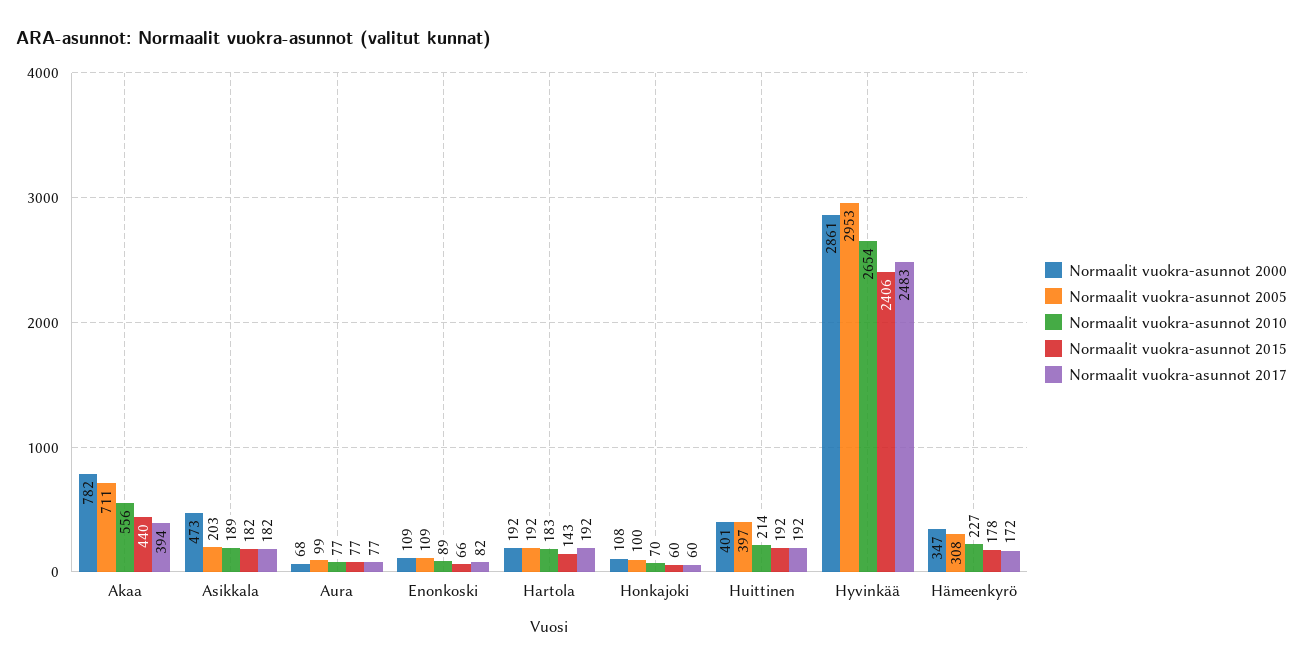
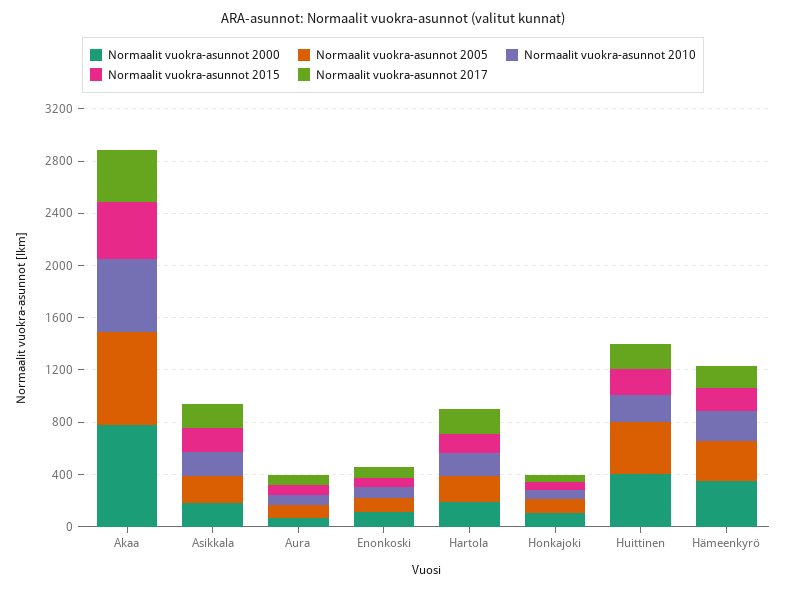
Normaalit vuokra-asunnot 2000, Asikkala: 473 -> 200
Normaalit vuokra-asunnot 2000, Hyvinkää: 2861 -> none
Normaalit vuokra-asunnot 2005, Hyvinkää: 2953 -> none
Normaalit vuokra-asunnot 2010, Hyvinkää: 2654 -> none
Normaalit vuokra-asunnot 2015, Hyvinkää: 2406 -> none
Normaalit vuokra-asunnot 2017, Hyvinkää: 2483 -> none

